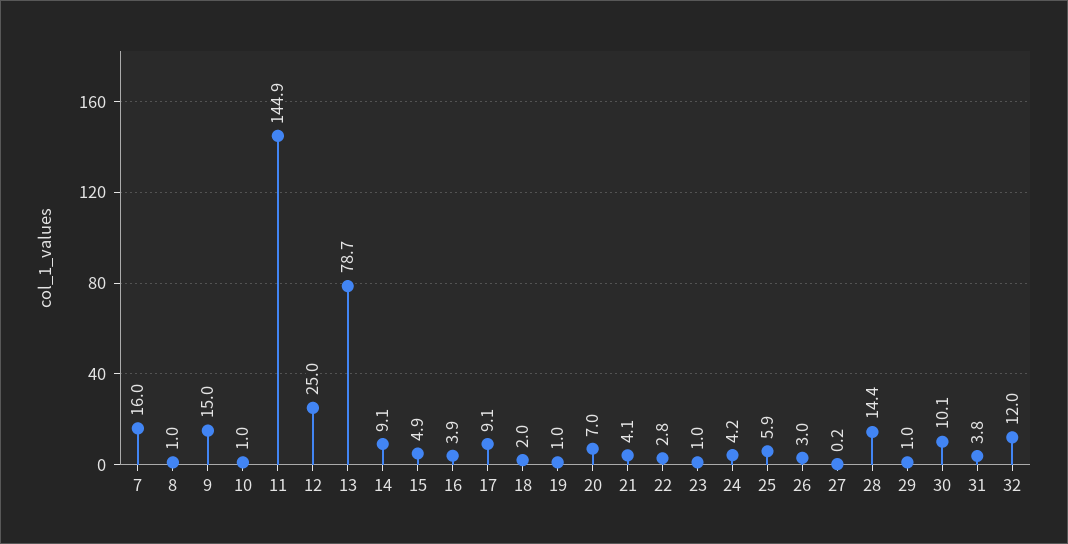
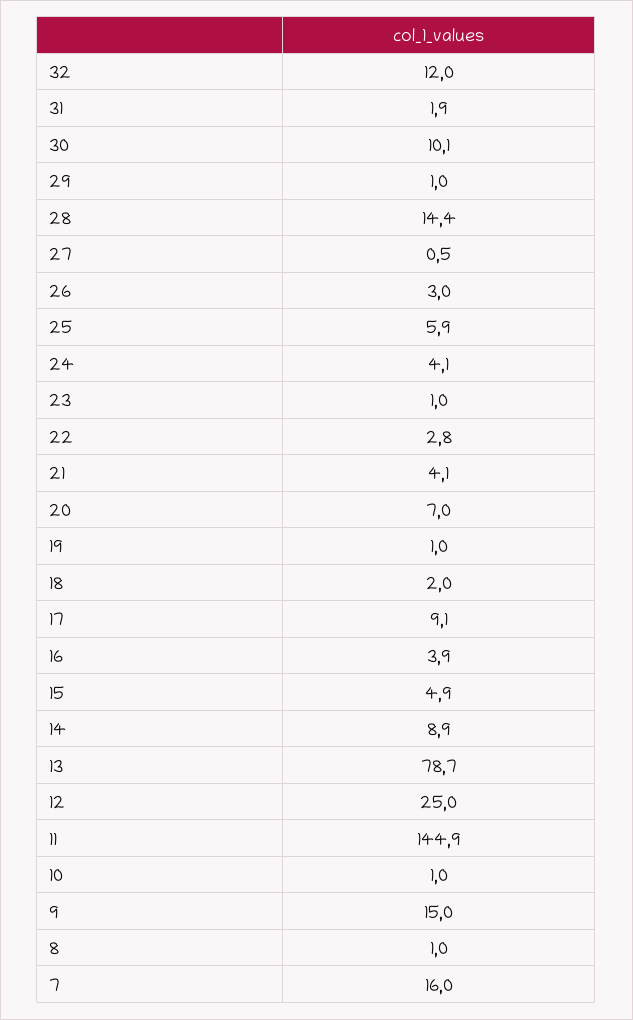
14: 9.1 -> 8.9
24: 4.2 -> 4.1
27: 0.2 -> 0.5
31: 3.8 -> 1.9

